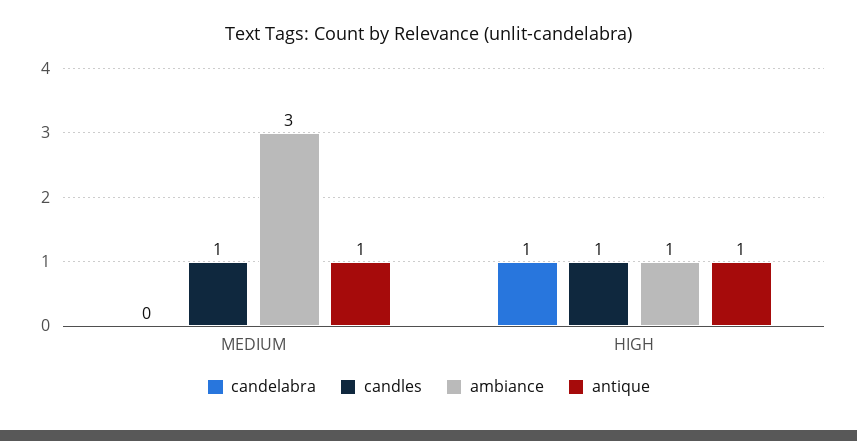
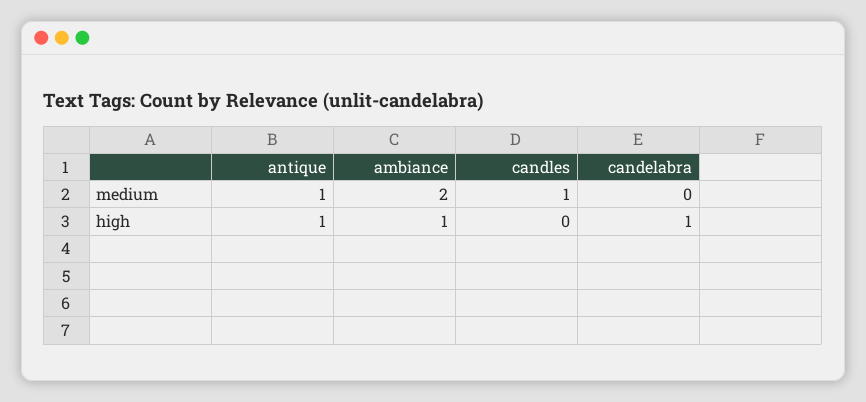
ambiance, MEDIUM: 3 -> 2
candles, HIGH: 1 -> 0

